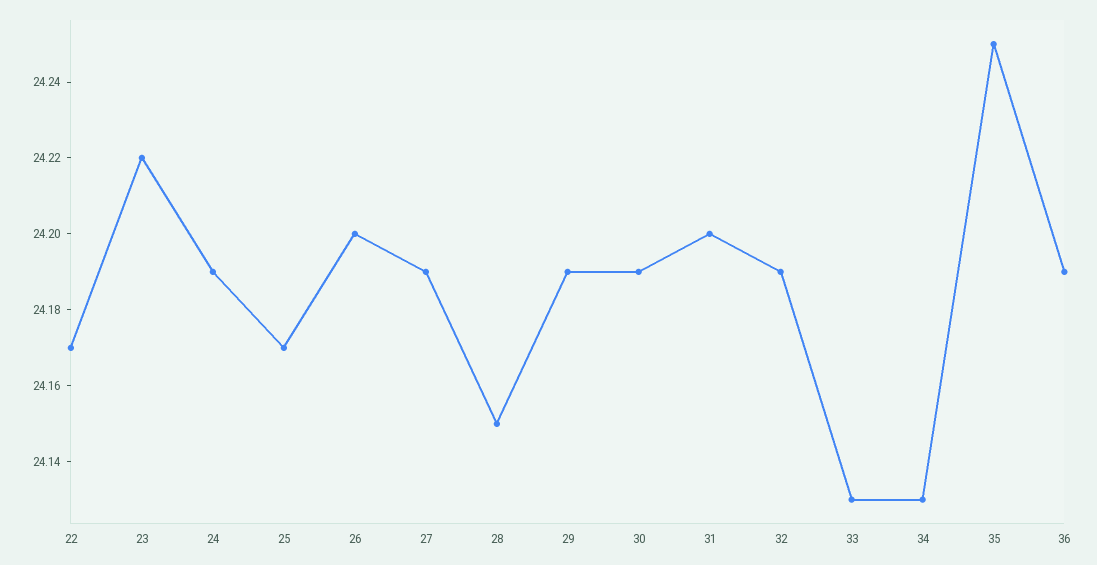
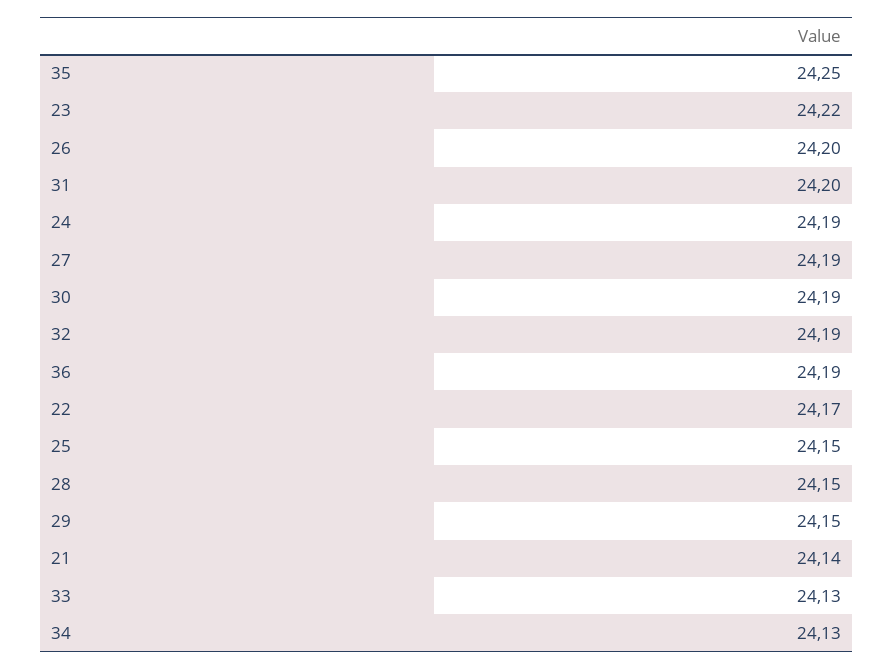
25: 24.17 -> 24.15
29: 24.19 -> 24.15
21: none -> 24.14

